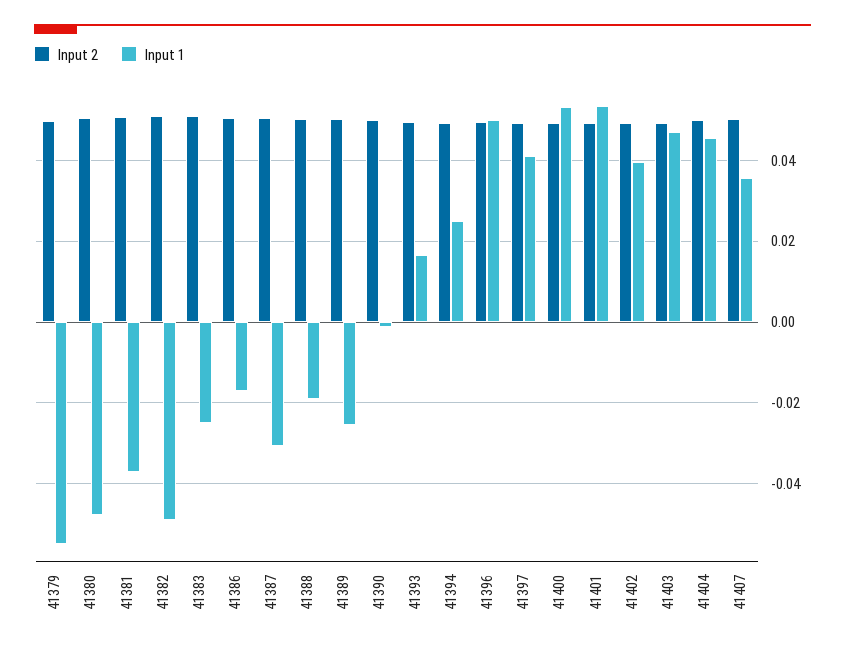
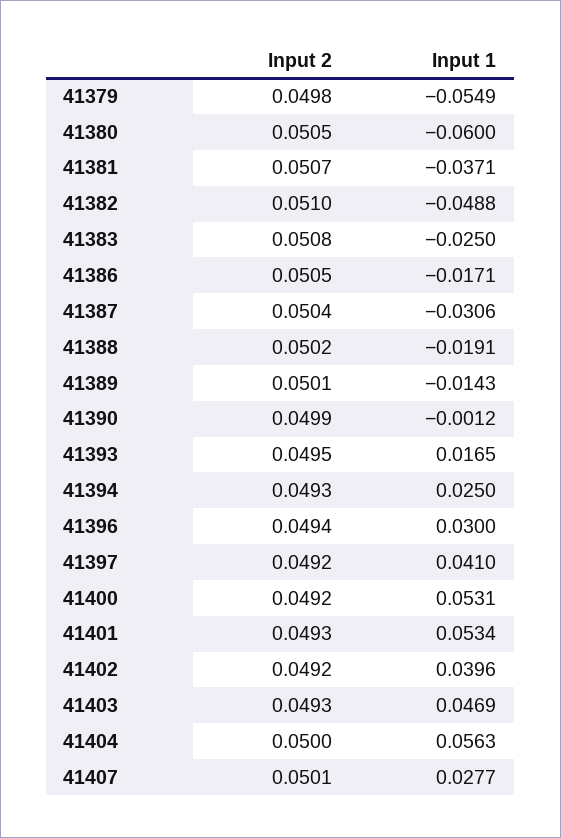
Input 1, 41380: -0.048 -> -0.06
Input 1, 41389: -0.026 -> -0.0143
Input 1, 41396: 0.05 -> 0.03
Input 1, 41404: 0.046 -> 0.0563
Input 1, 41407: 0.036 -> 0.0277

